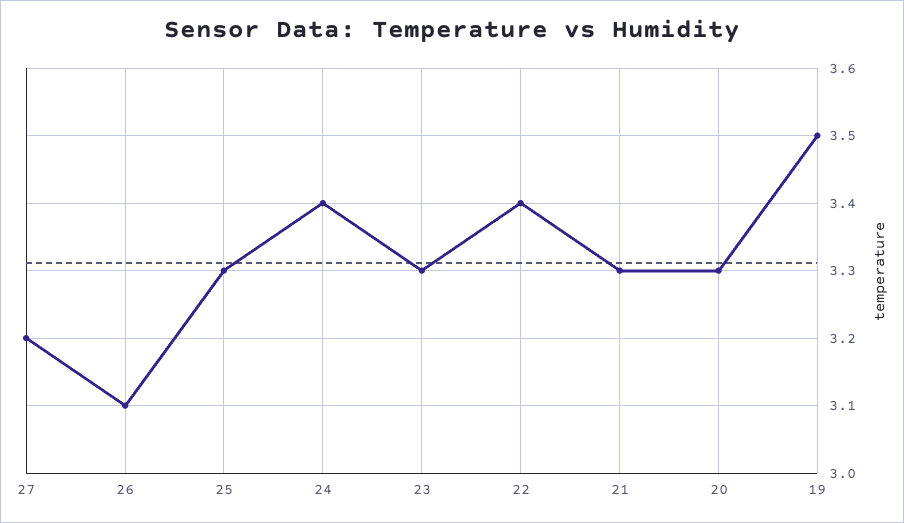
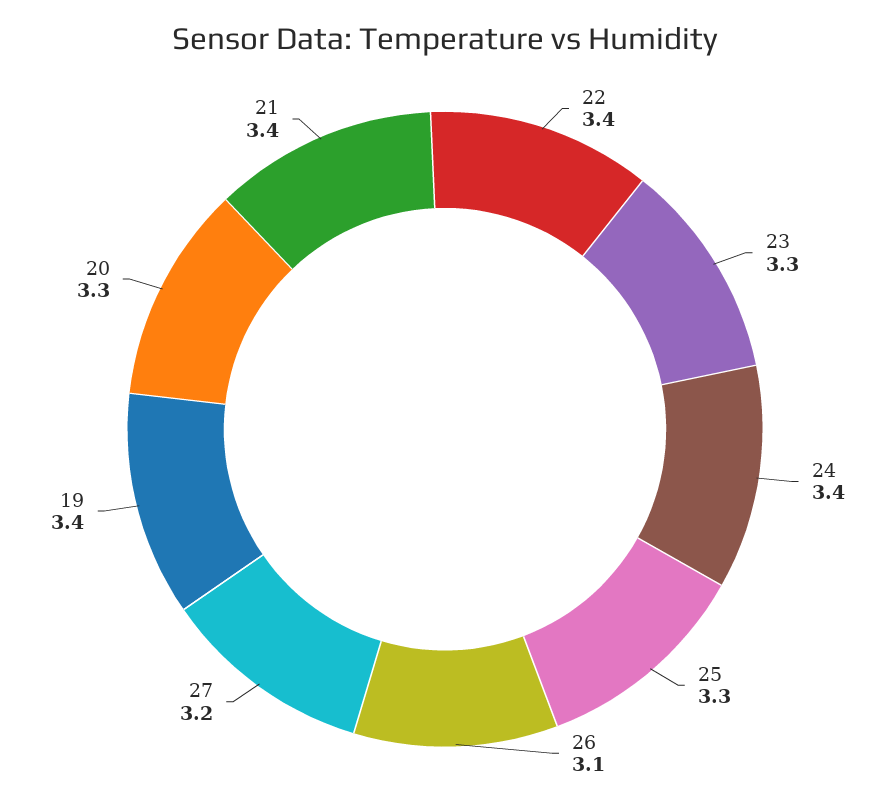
21: 3.3 -> 3.4
19: 3.5 -> 3.4

